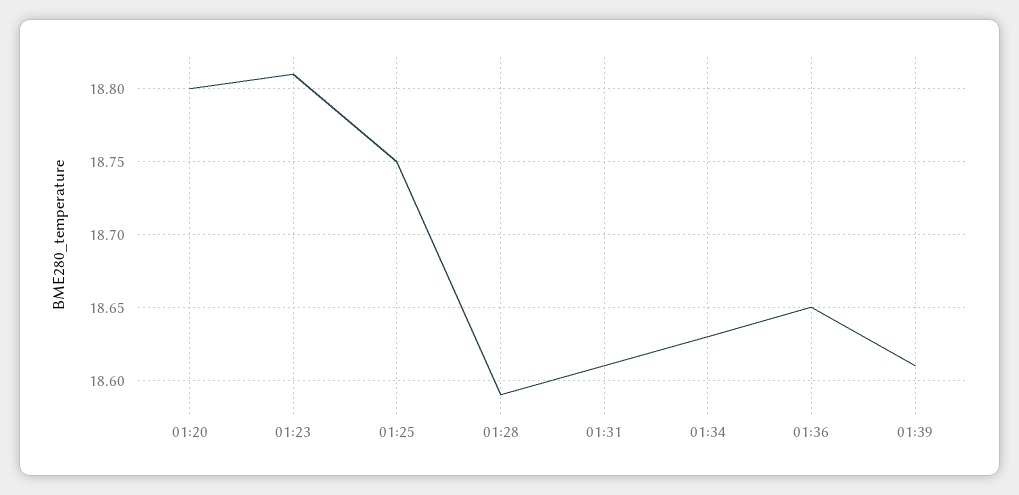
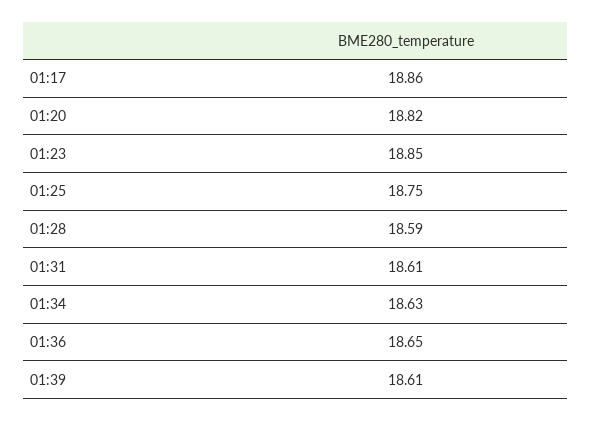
01:20: 18.8 -> 18.82
01:23: 18.81 -> 18.85
01:17: none -> 18.86

